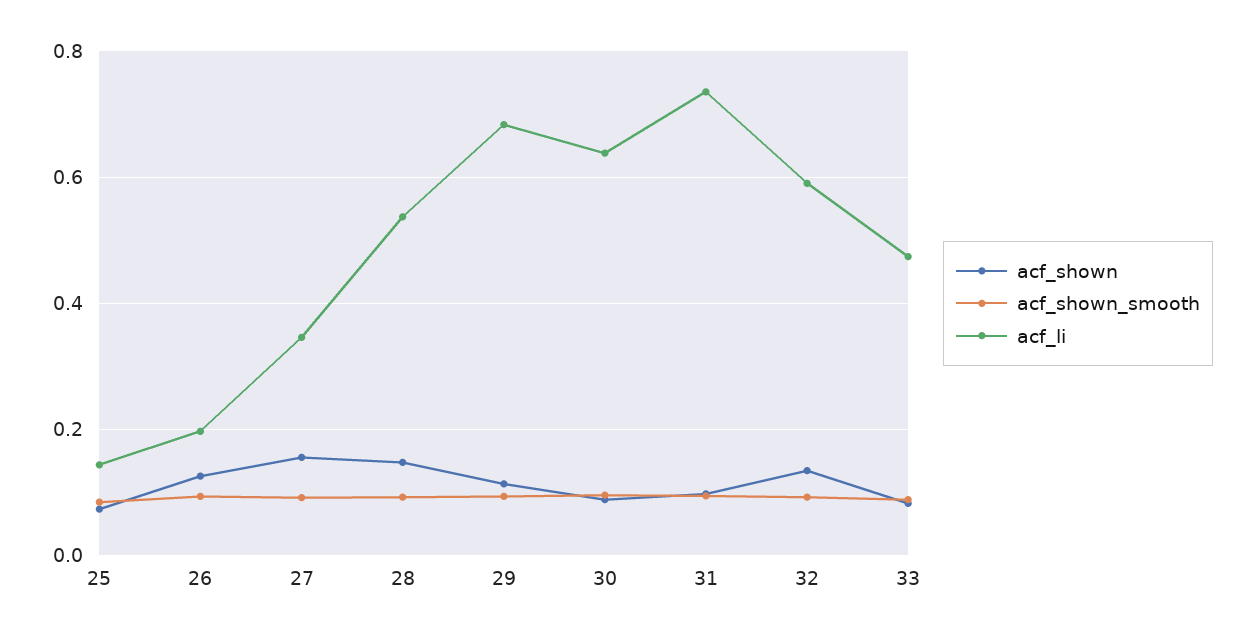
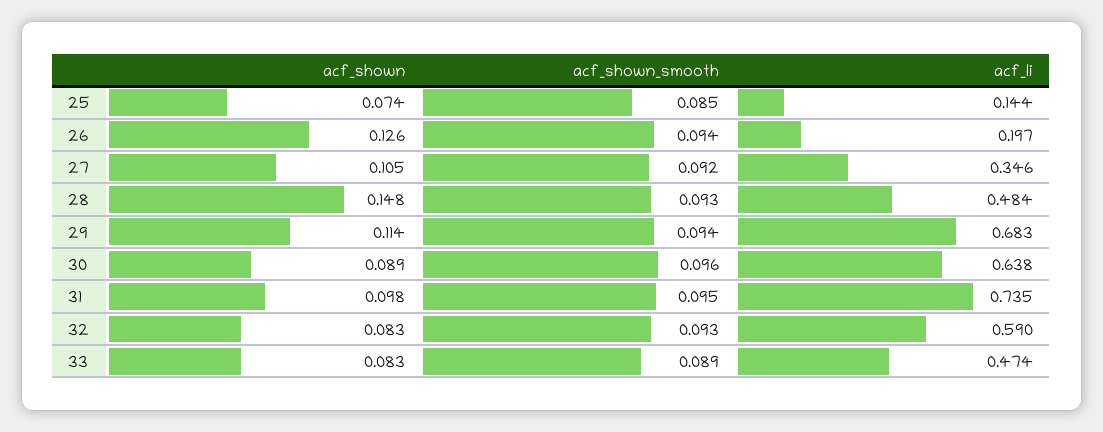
acf_shown, 27: 0.16 -> 0.105
acf_li, 28: 0.54 -> 0.484
acf_shown, 32: 0.14 -> 0.083

